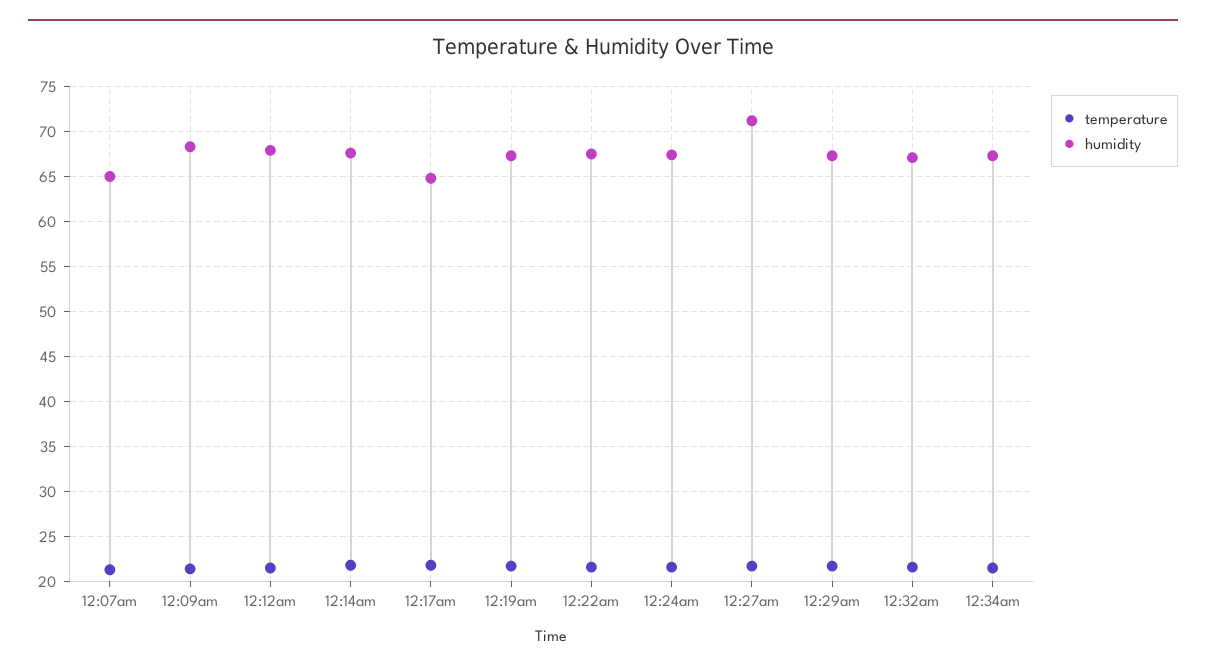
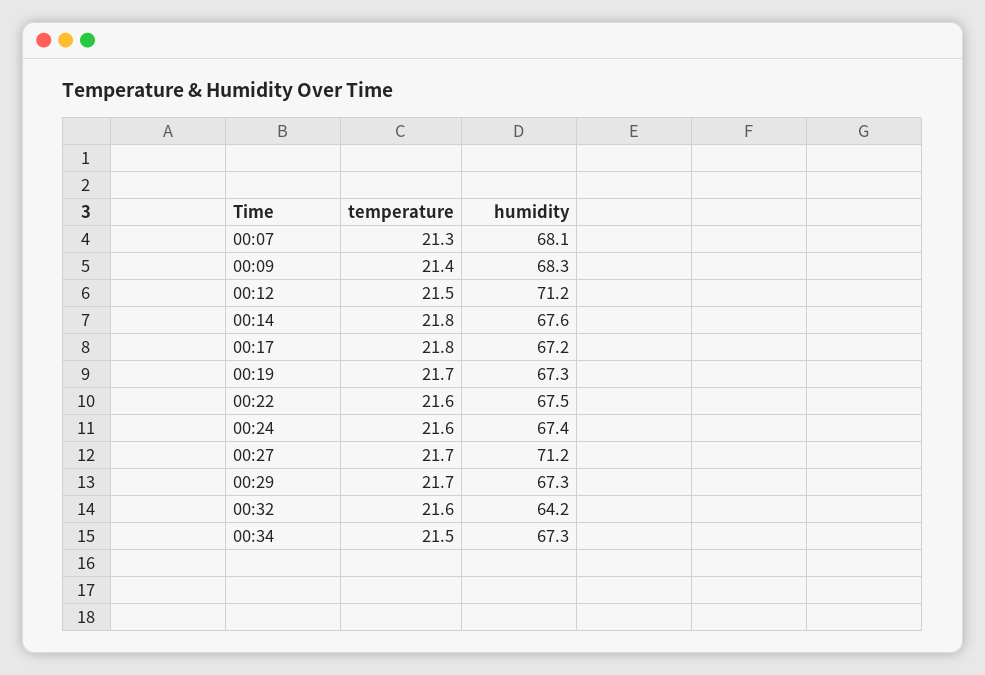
humidity, 12:07am: 65 -> 68.1
humidity, 12:12am: 68 -> 71.2
humidity, 12:17am: 65 -> 67.2
humidity, 12:32am: 67 -> 64.2

